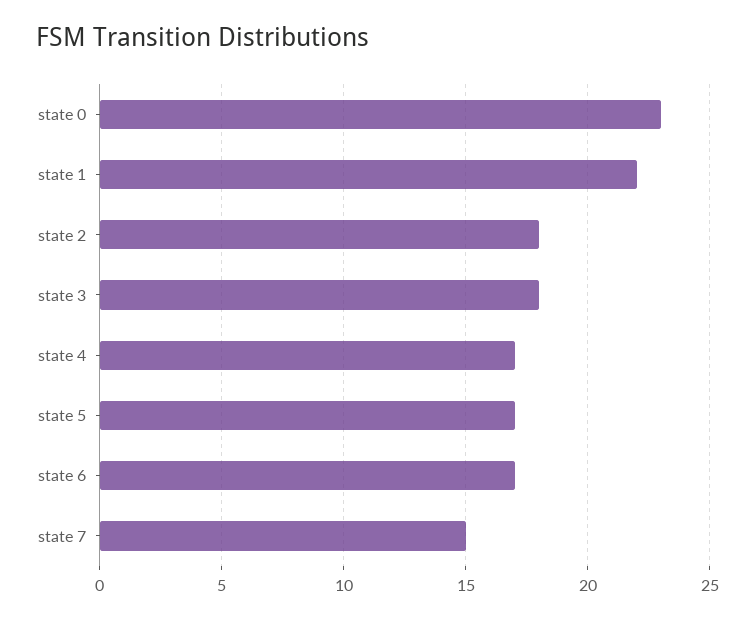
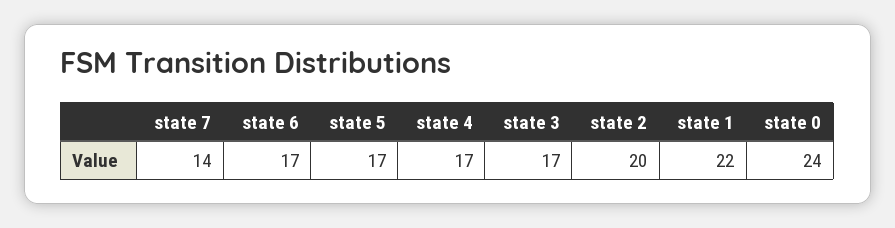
state 0: 23 -> 24
state 2: 18 -> 20
state 3: 18 -> 17
state 7: 15 -> 14

